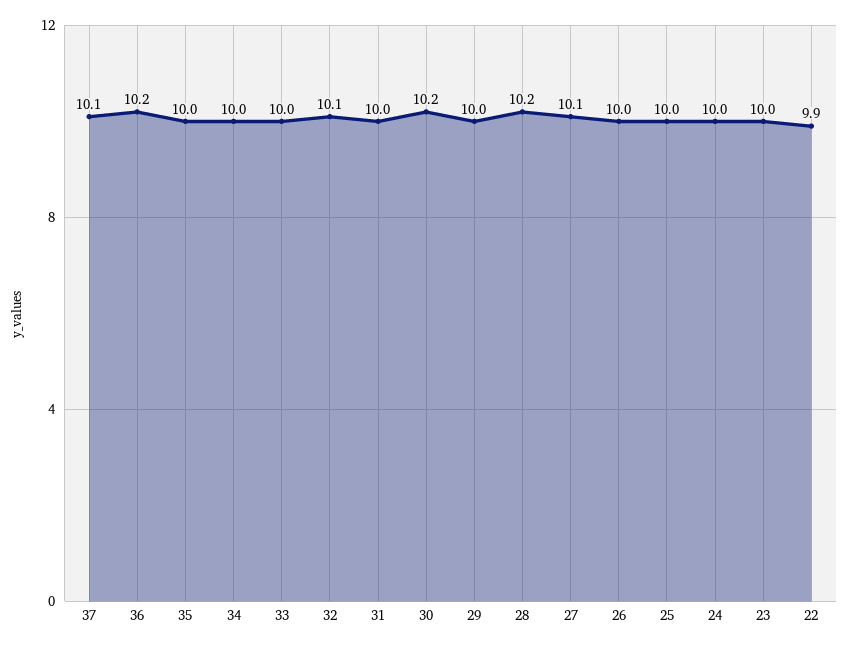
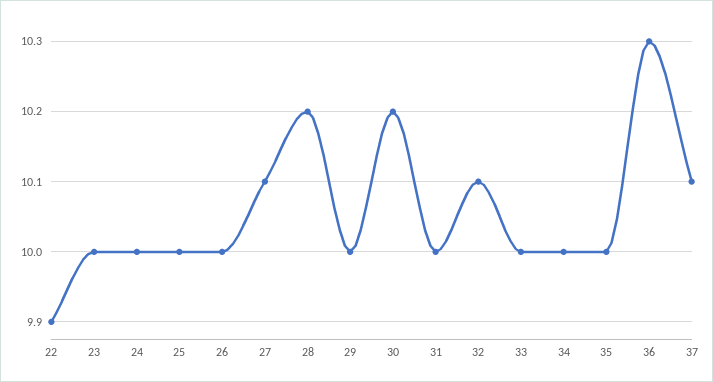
36: 10.2 -> 10.3

